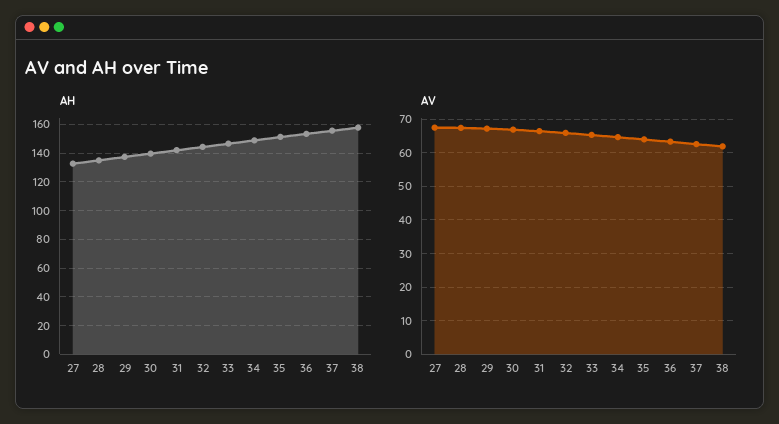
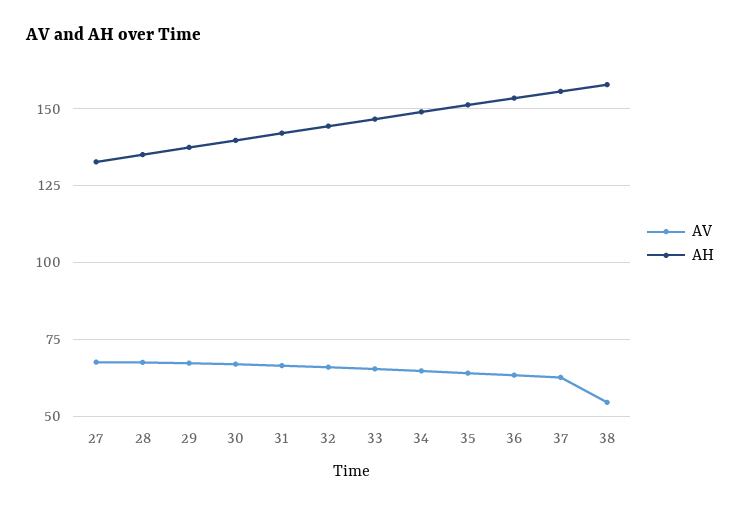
AV, 38: 62 -> 55

